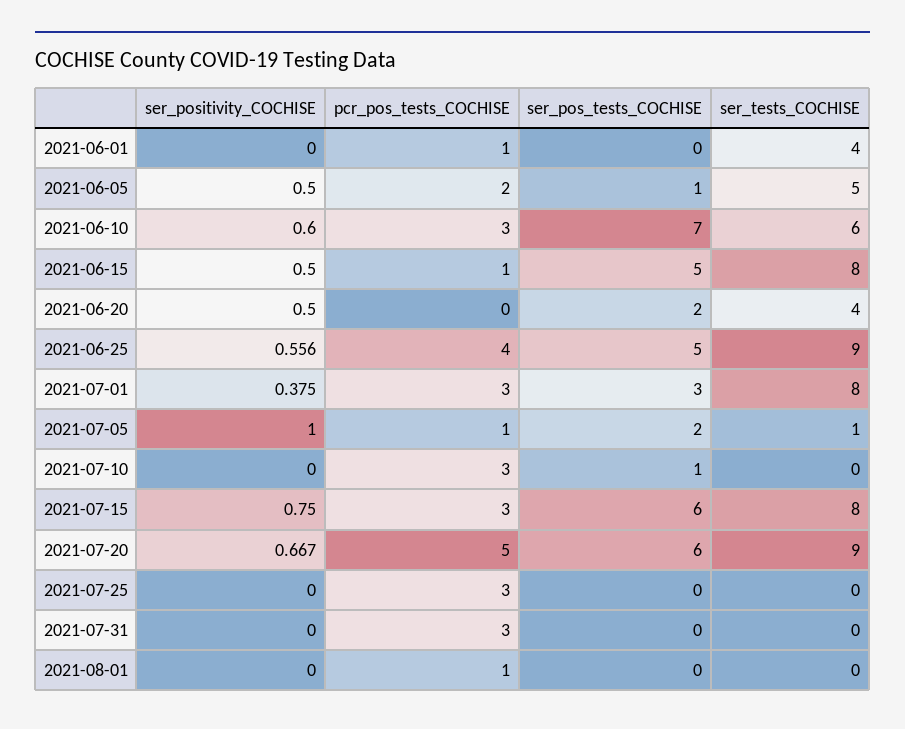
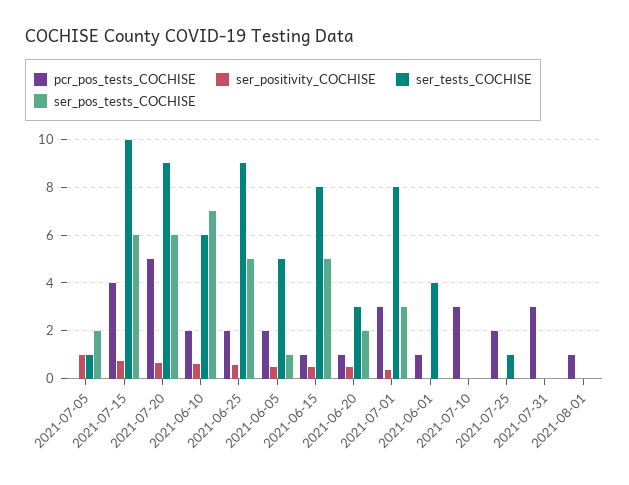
pcr_pos_tests_COCHISE, 2021-06-10: 3 -> 2
pcr_pos_tests_COCHISE, 2021-06-20: 0 -> 1
ser_tests_COCHISE, 2021-06-20: 4 -> 3
pcr_pos_tests_COCHISE, 2021-06-25: 4 -> 2
pcr_pos_tests_COCHISE, 2021-07-05: 1 -> 0
ser_pos_tests_COCHISE, 2021-07-10: 1 -> 0
pcr_pos_tests_COCHISE, 2021-07-15: 3 -> 4
ser_tests_COCHISE, 2021-07-15: 8 -> 10
pcr_pos_tests_COCHISE, 2021-07-25: 3 -> 2
ser_tests_COCHISE, 2021-07-25: 0 -> 1

